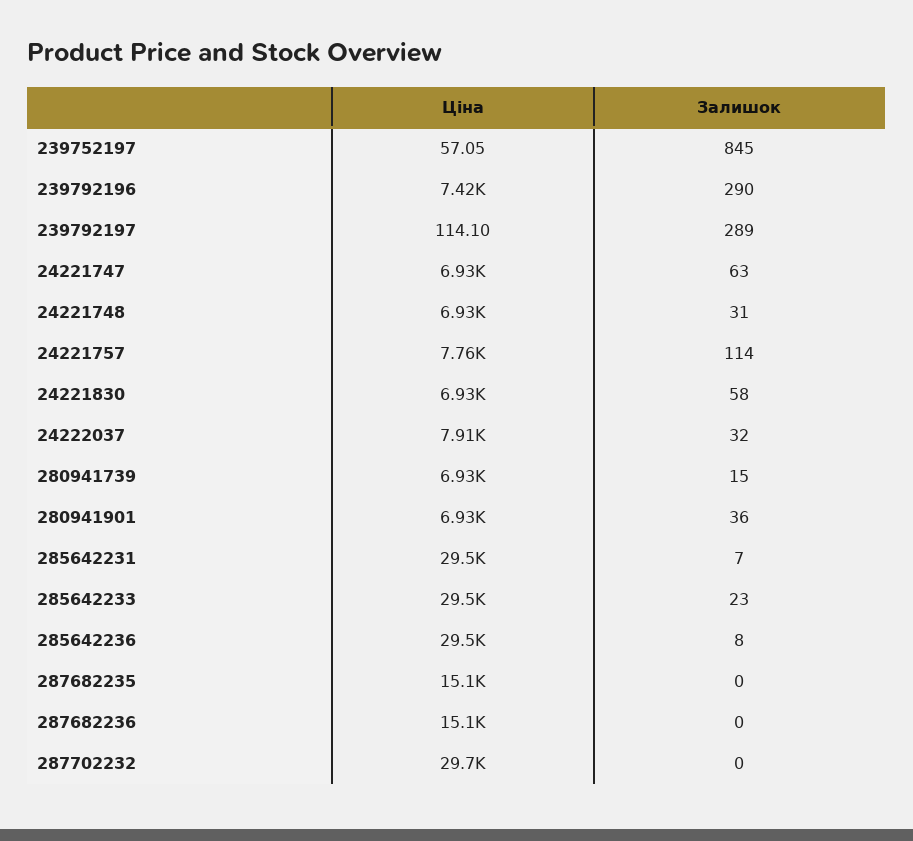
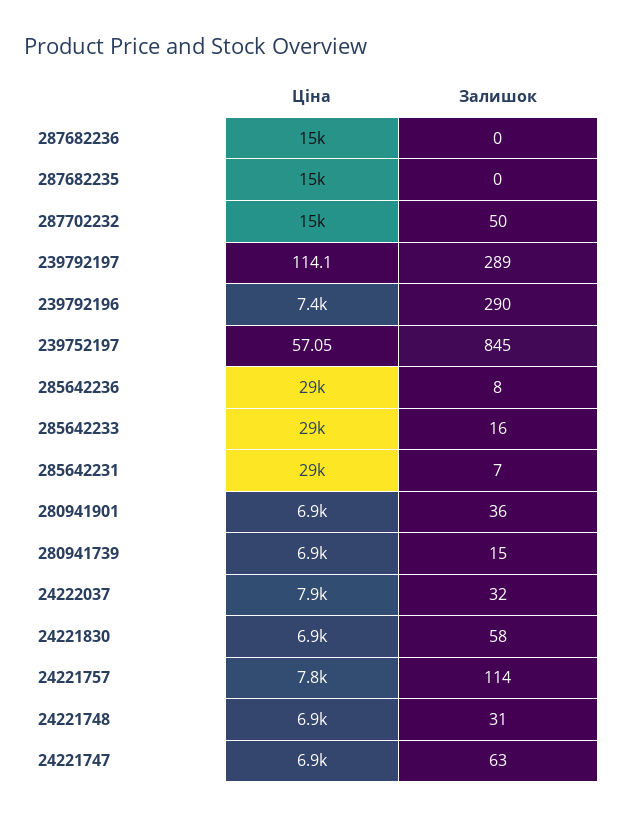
Залишок, 285642233: 23 -> 16
Ціна, 287702232: 29700 -> 15000
Залишок, 287702232: 0 -> 50

